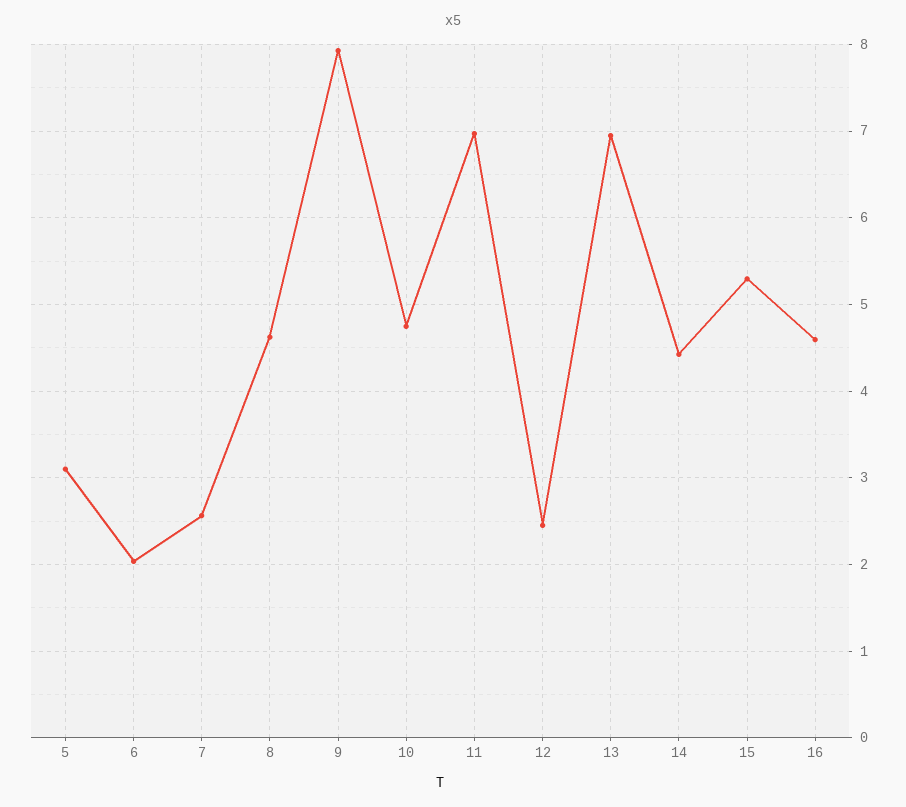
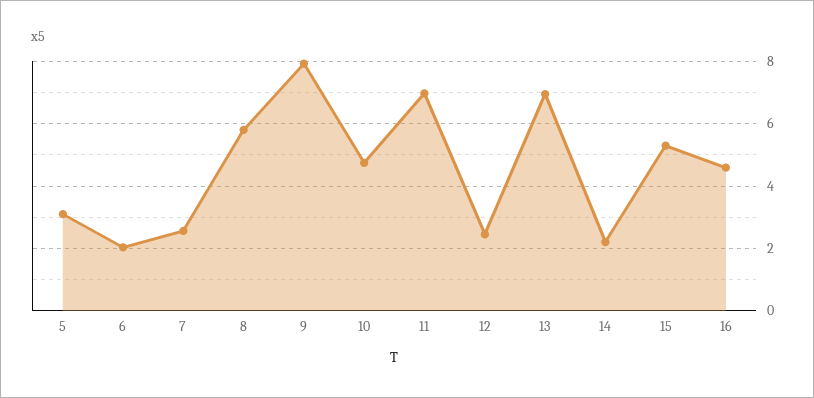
8: 4.6 -> 5.8
14: 4.4 -> 2.2

